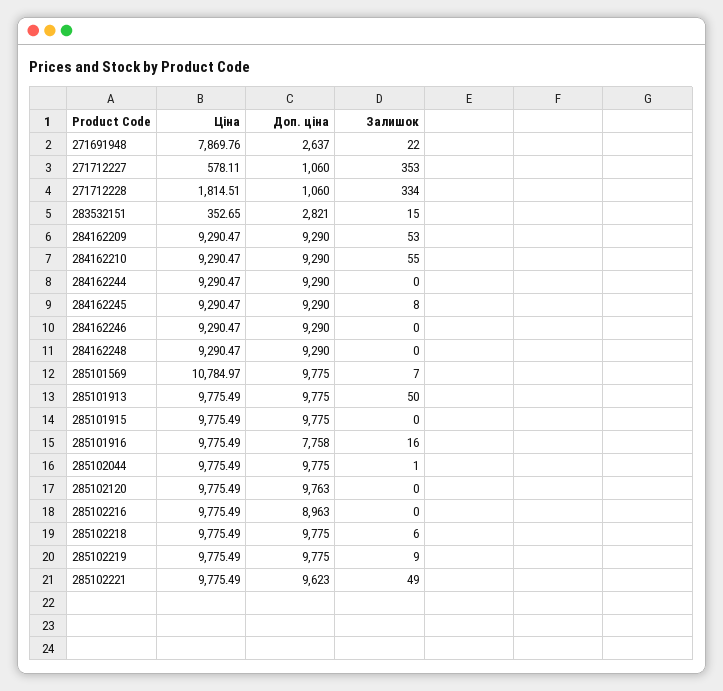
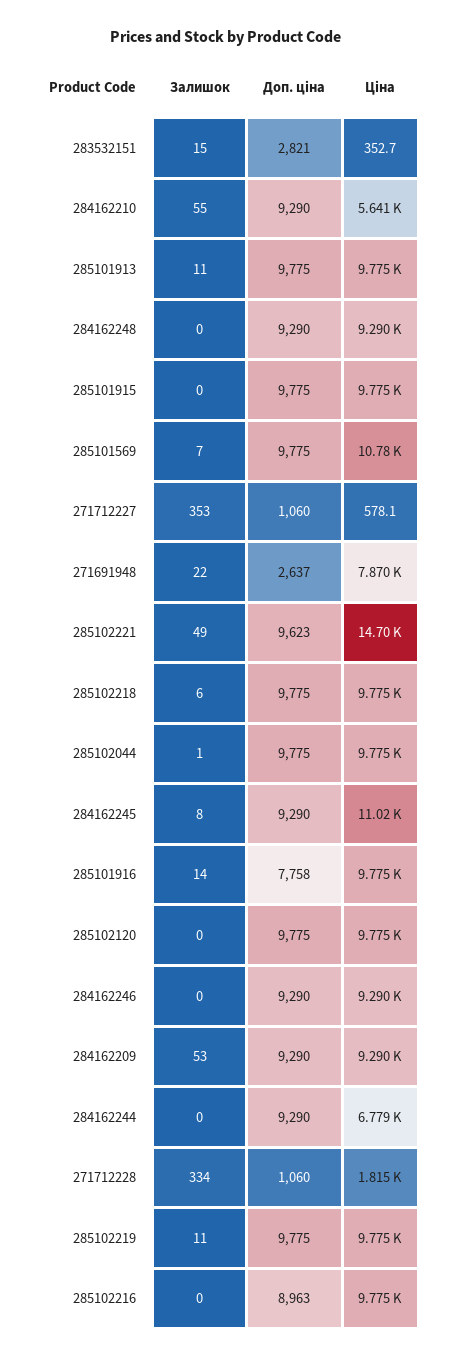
Ціна, 284162210: 9290.47 -> 5641
Ціна, 284162244: 9290.47 -> 6779
Ціна, 284162245: 9290.47 -> 11020
Залишок, 285101913: 50 -> 11
Залишок, 285101916: 16 -> 14
Доп. ціна, 285102120: 9763 -> 9775
Залишок, 285102219: 9 -> 11
Ціна, 285102221: 9775.49 -> 14700

